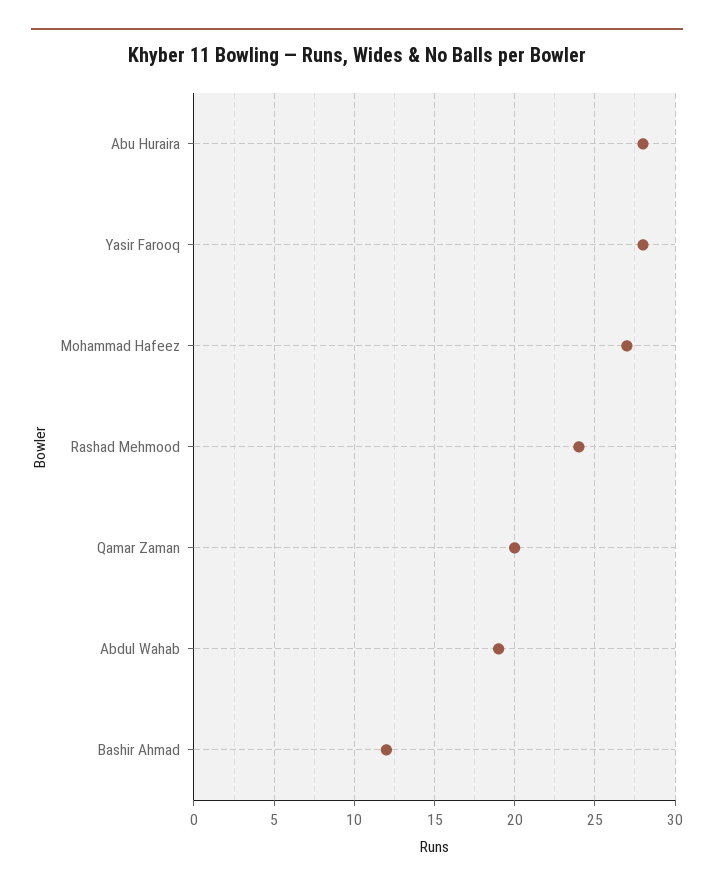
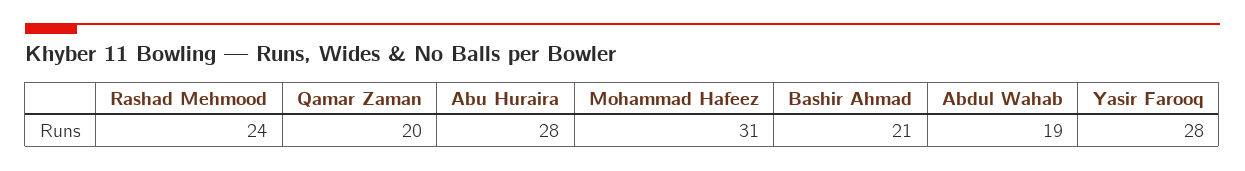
Mohammad Hafeez: 27 -> 31
Bashir Ahmad: 12 -> 21

